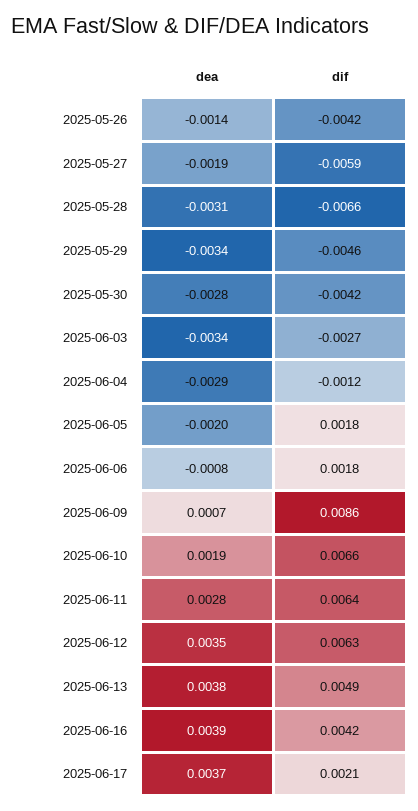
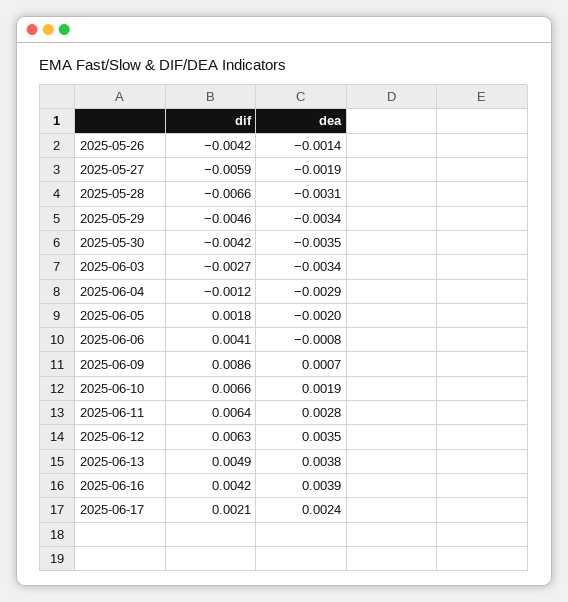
dea, 2025-05-30: -0.0028 -> -0.0035
dif, 2025-06-06: 0.0018 -> 0.0041
dea, 2025-06-17: 0.0037 -> 0.0024

